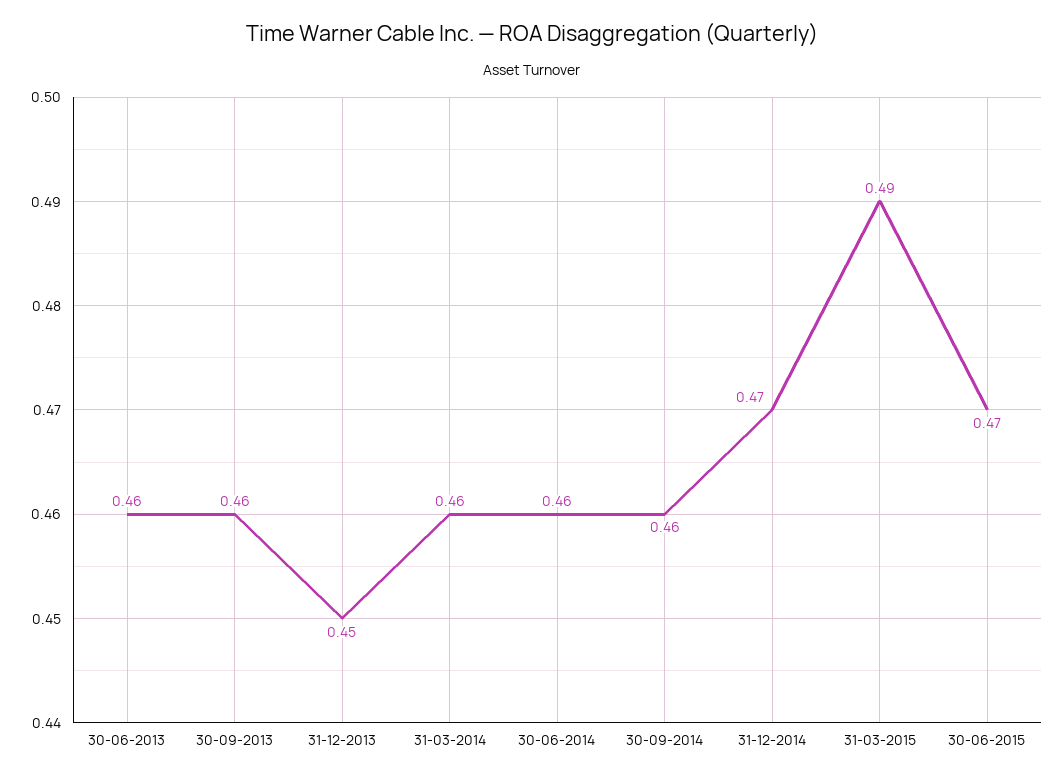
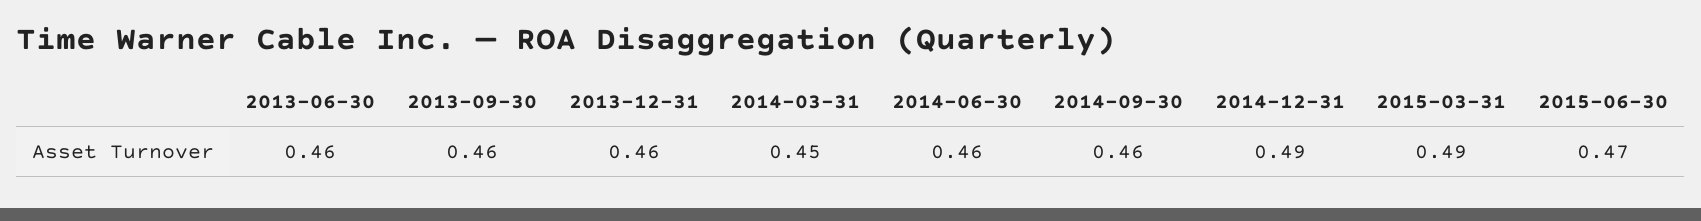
31-12-2013: 0.45 -> 0.46
31-03-2014: 0.46 -> 0.45
31-12-2014: 0.47 -> 0.49

